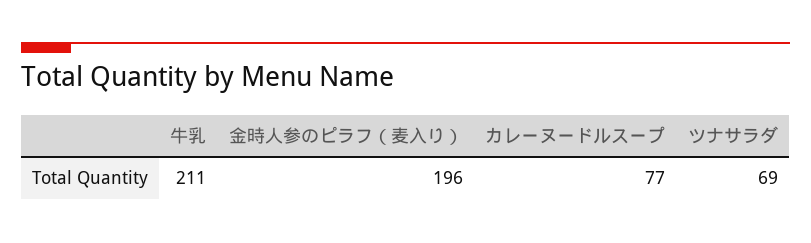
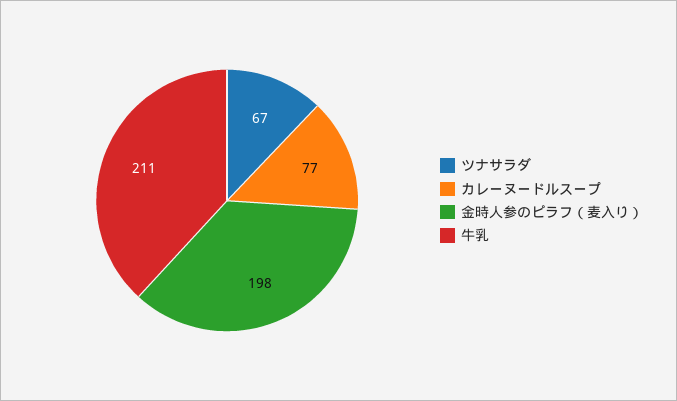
金時人参のピラフ（麦入り）: 196 -> 198
ツナサラダ: 69 -> 67

